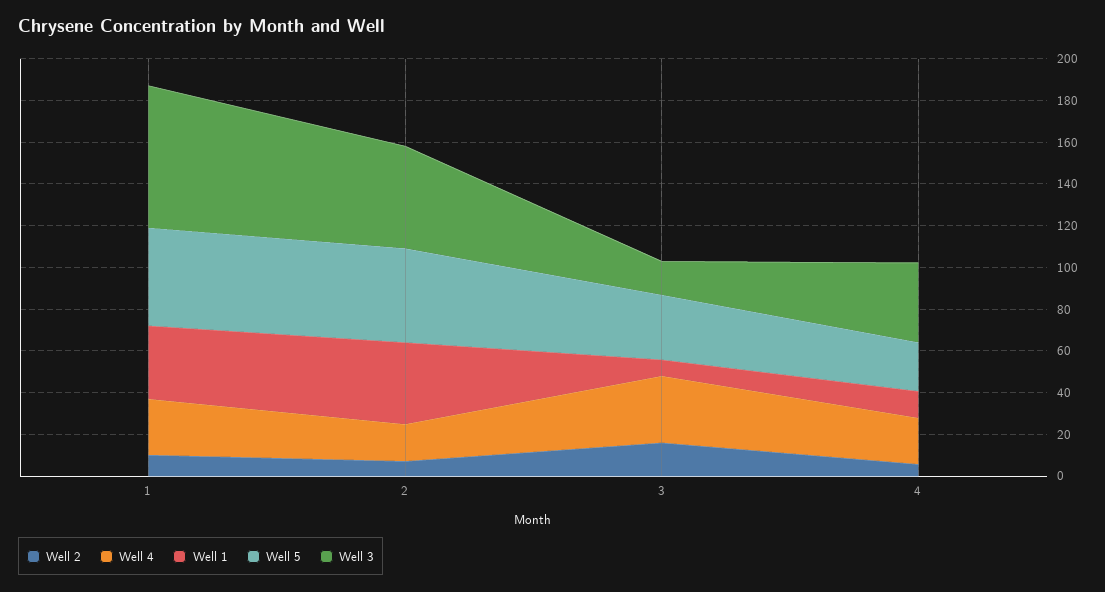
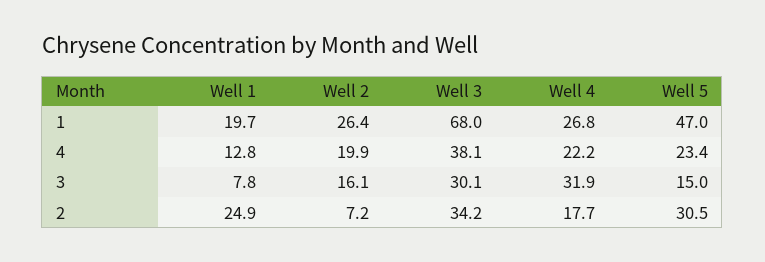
Well 2, 1: 10 -> 26.4
Well 1, 1: 35 -> 19.7
Well 1, 2: 40 -> 24.9
Well 5, 2: 45 -> 30.5
Well 3, 2: 50 -> 34.2
Well 5, 3: 30 -> 15
Well 3, 3: 15 -> 30.1
Well 2, 4: 5 -> 19.9

